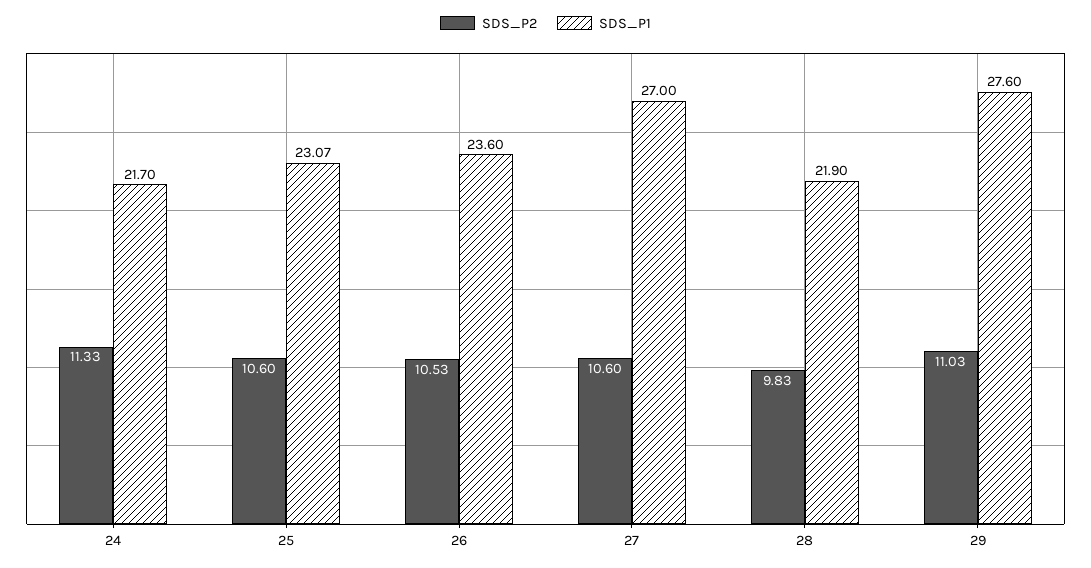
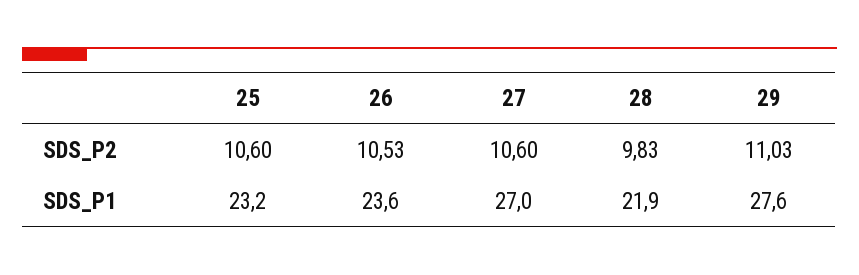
SDS_P2, 24: 11.33 -> none
SDS_P1, 24: 21.7 -> none
SDS_P1, 25: 23.07 -> 23.2

